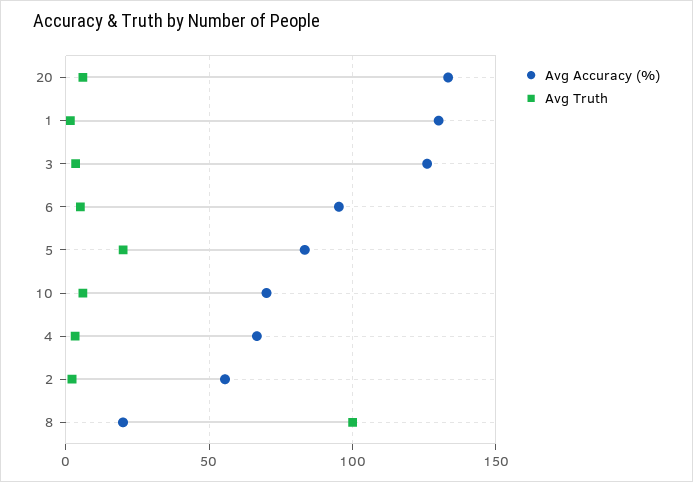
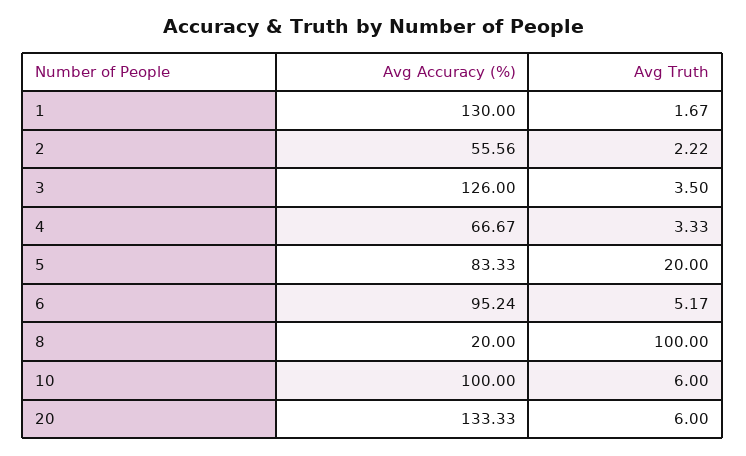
Avg Accuracy (%), 10: 70 -> 100

